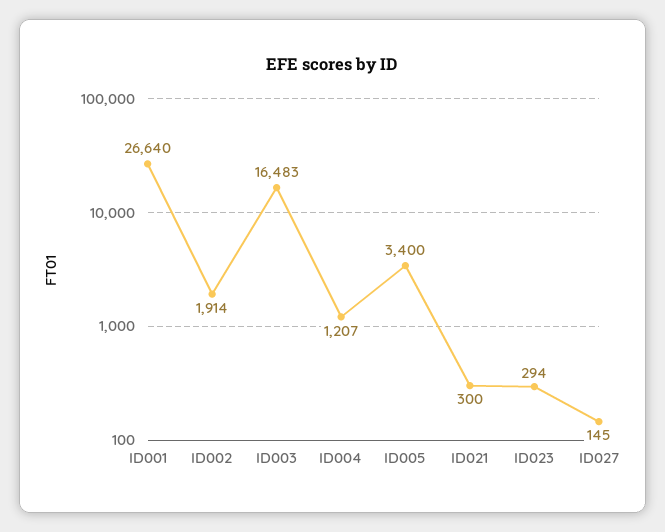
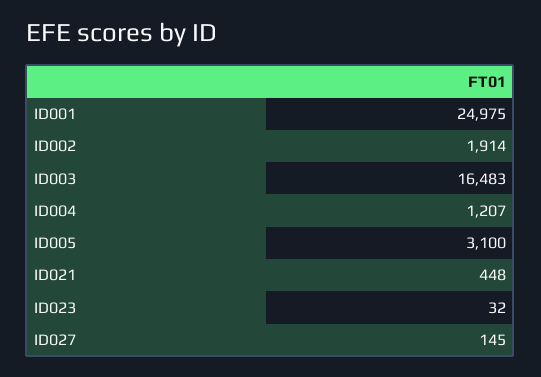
ID001: 26640 -> 24975
ID005: 3400 -> 3100
ID021: 300 -> 448
ID023: 294 -> 32

